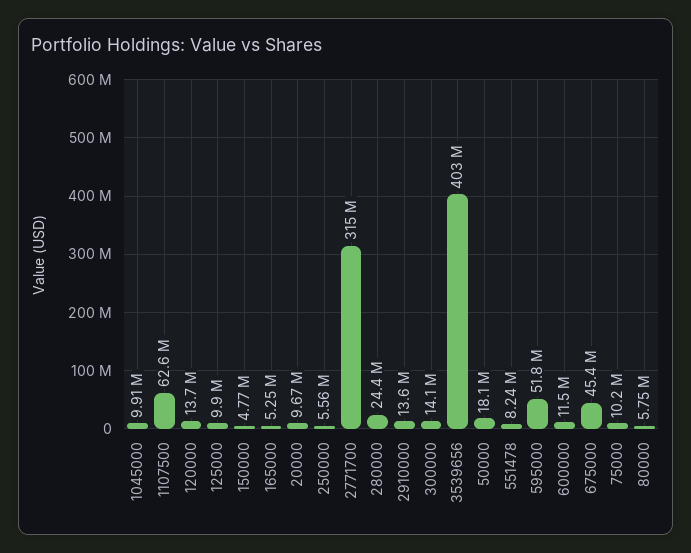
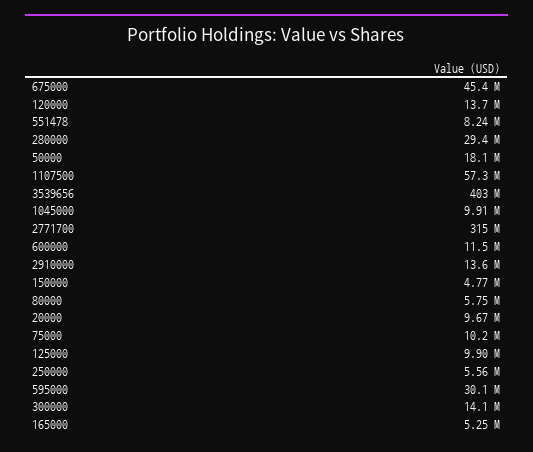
1107500: 62600000 -> 57300000
280000: 24400000 -> 29400000
595000: 51800000 -> 30100000

